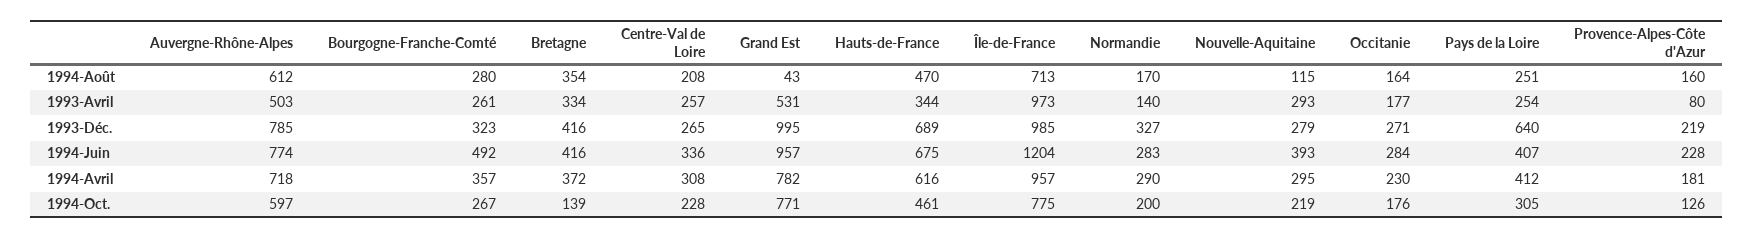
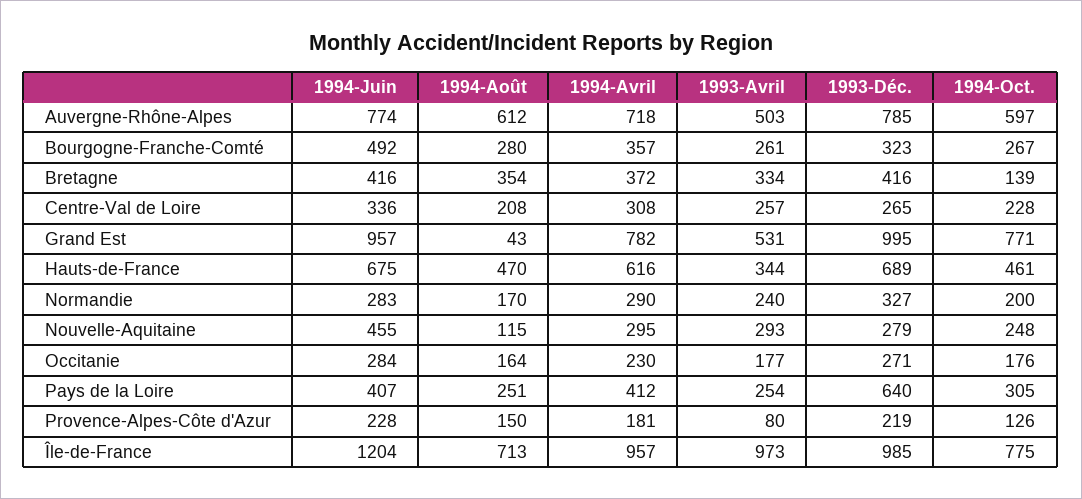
Provence-Alpes-Côte d'Azur, 1994-Août: 160 -> 150
Normandie, 1993-Avril: 140 -> 240
Nouvelle-Aquitaine, 1994-Juin: 393 -> 455
Nouvelle-Aquitaine, 1994-Oct.: 219 -> 248

